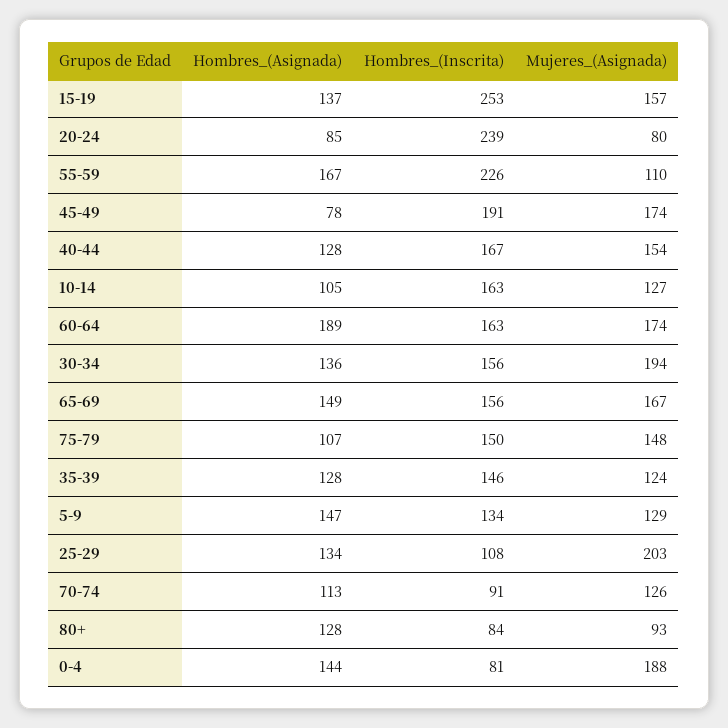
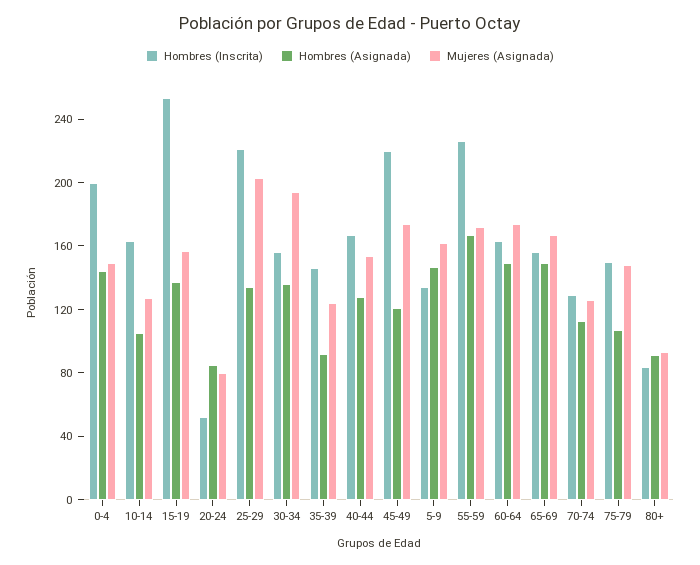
Hombres_(Inscrita), 20-24: 239 -> 50
Mujeres_(Asignada), 55-59: 110 -> 170
Hombres_(Asignada), 45-49: 78 -> 120
Hombres_(Inscrita), 45-49: 191 -> 220
Hombres_(Asignada), 60-64: 189 -> 150
Hombres_(Asignada), 35-39: 128 -> 90
Mujeres_(Asignada), 5-9: 129 -> 160
Hombres_(Inscrita), 25-29: 108 -> 220
Hombres_(Inscrita), 70-74: 91 -> 130
Hombres_(Asignada), 80+: 128 -> 90
Hombres_(Inscrita), 0-4: 81 -> 200
Mujeres_(Asignada), 0-4: 188 -> 150

